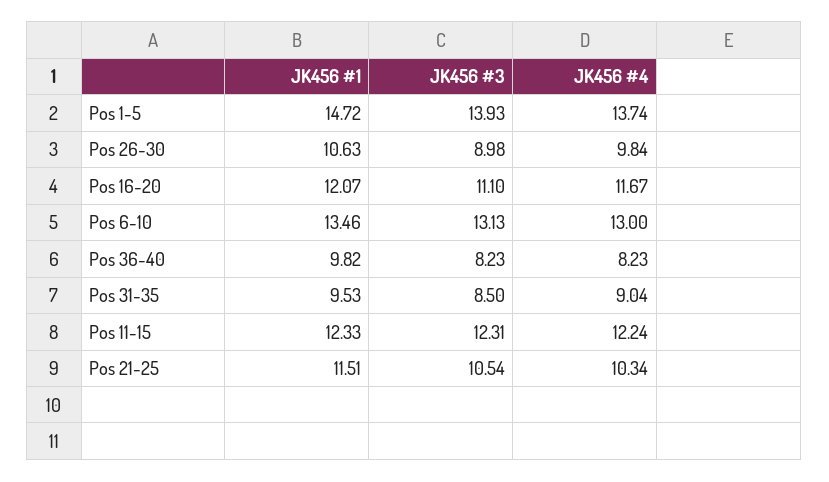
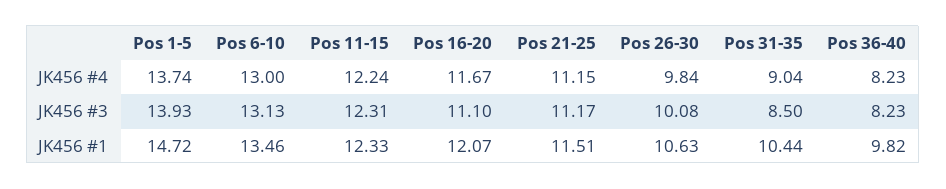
JK456 #3, Pos 26-30: 8.98 -> 10.08
JK456 #1, Pos 31-35: 9.53 -> 10.44
JK456 #3, Pos 21-25: 10.54 -> 11.17
JK456 #4, Pos 21-25: 10.34 -> 11.15

